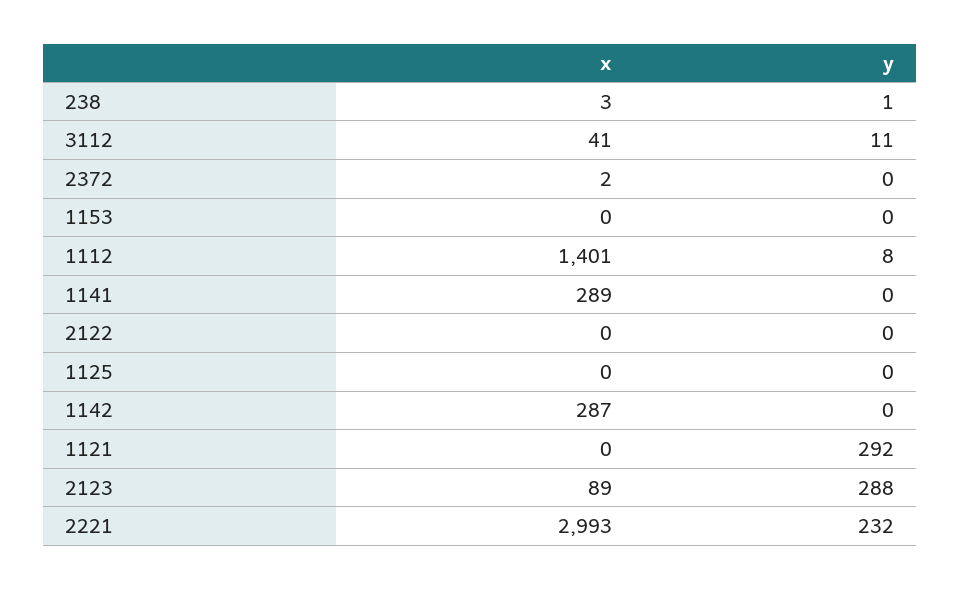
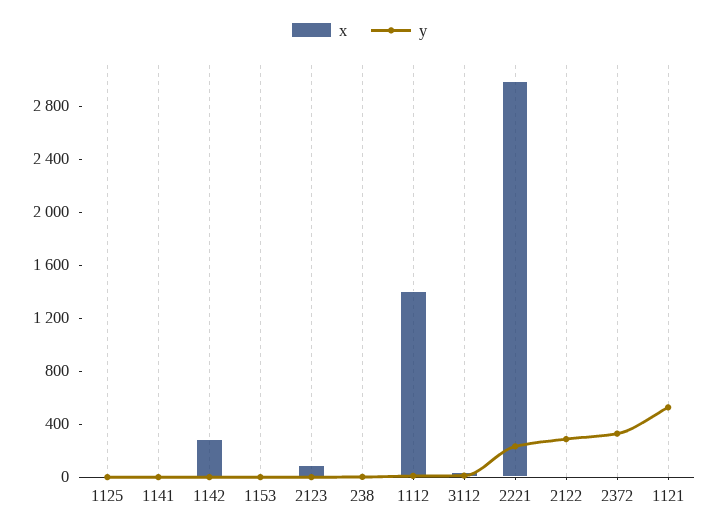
y, 2372: 0 -> 300
x, 1141: 289 -> 0
y, 2122: 0 -> 300
y, 1121: 292 -> 500
y, 2123: 288 -> 0

